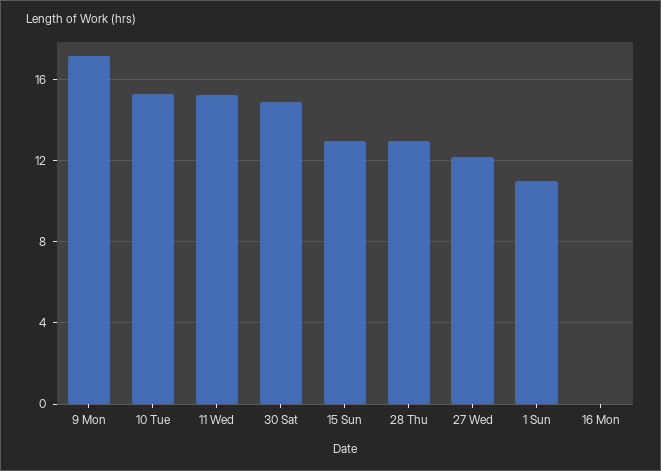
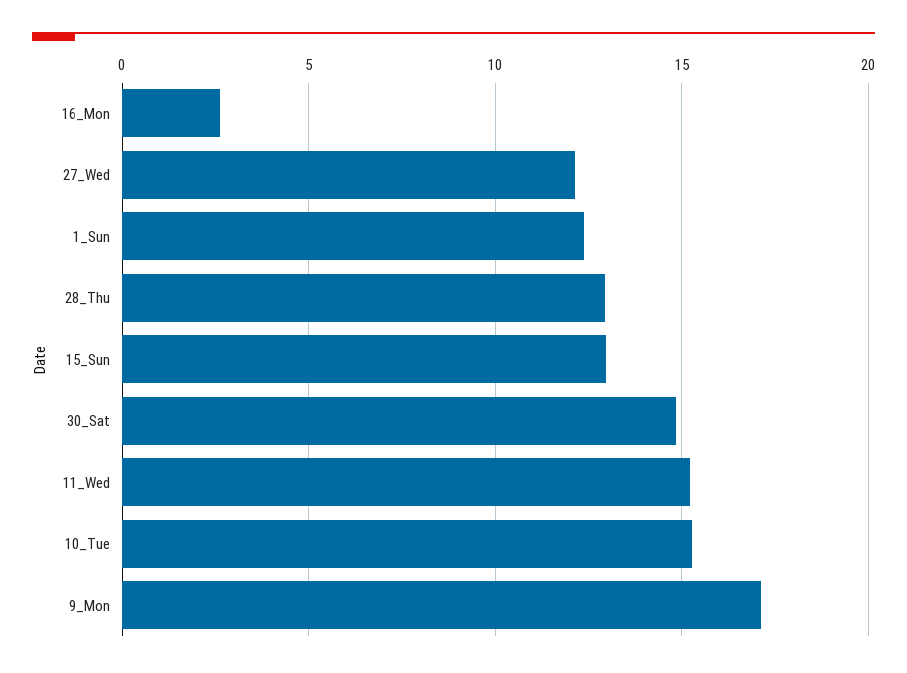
1 Sun: 11 -> 12.5
16 Mon: 0 -> 2.5

